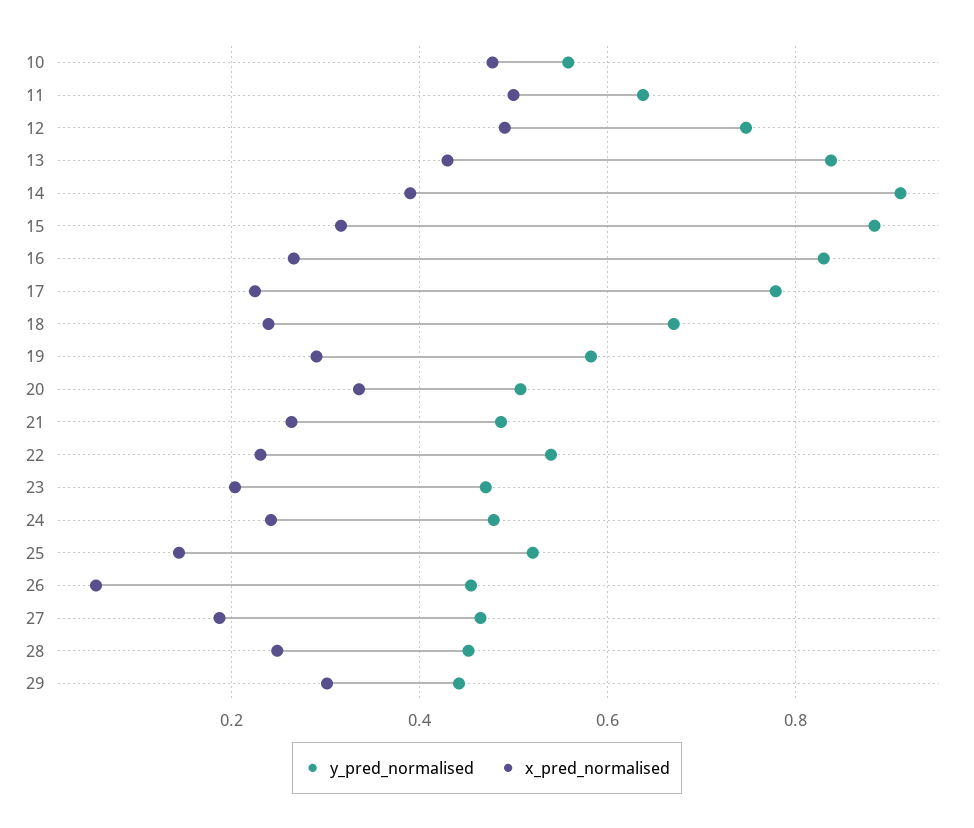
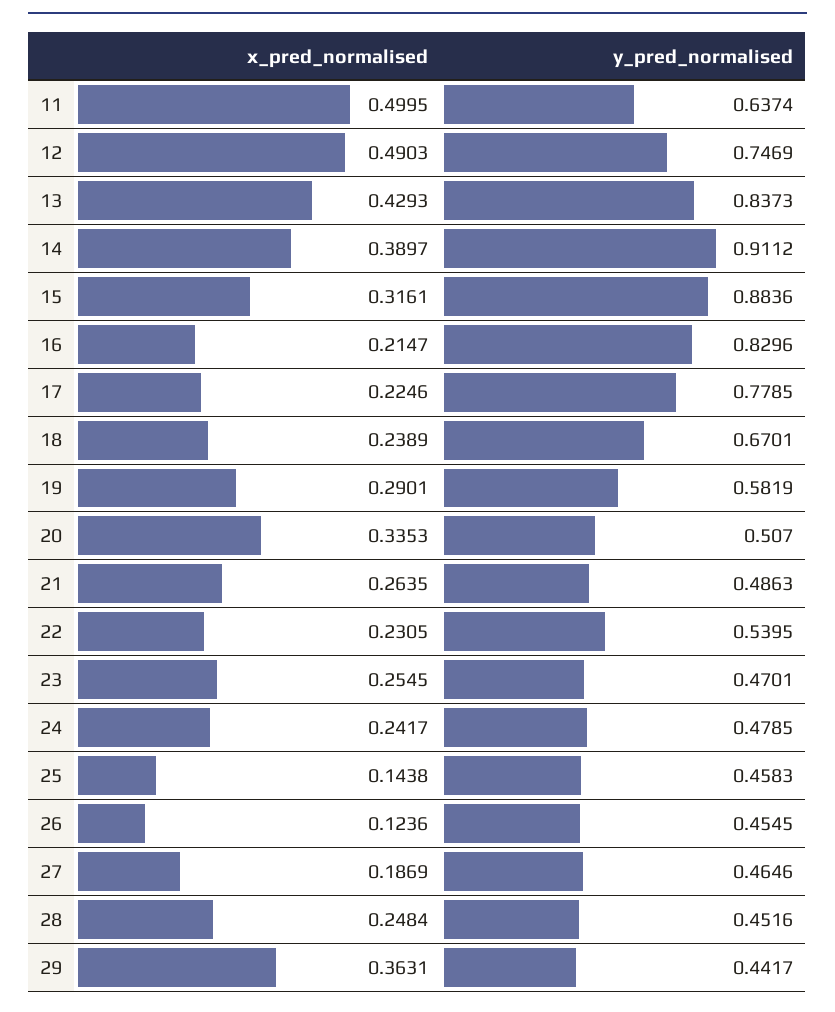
y_pred_normalised, 10: 0.56 -> none
x_pred_normalised, 10: 0.48 -> none
x_pred_normalised, 16: 0.26 -> 0.2147
x_pred_normalised, 23: 0.2 -> 0.2545
y_pred_normalised, 25: 0.52 -> 0.4583
x_pred_normalised, 26: 0.06 -> 0.1236
x_pred_normalised, 29: 0.3 -> 0.3631

